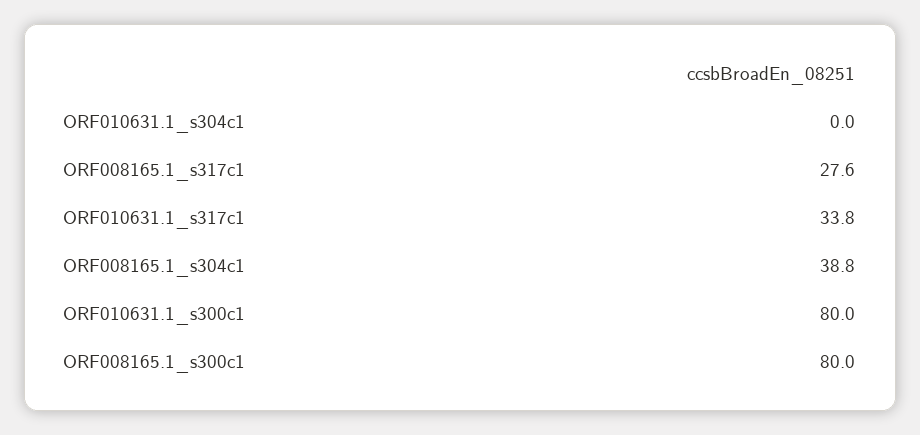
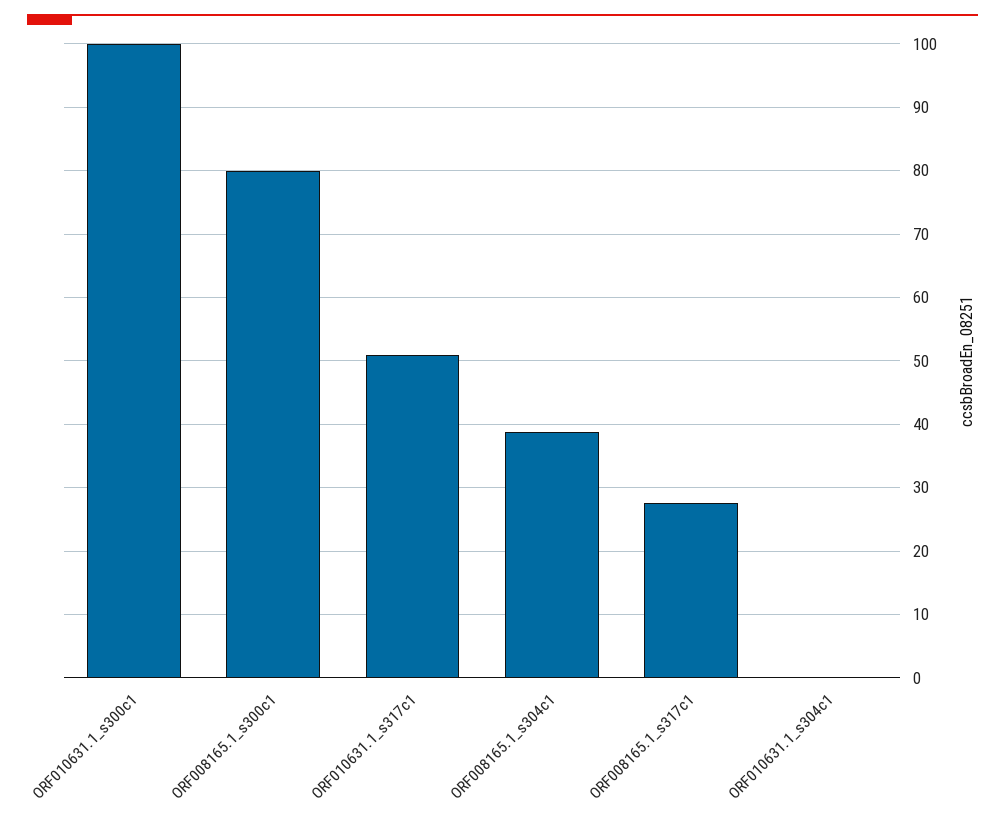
ORF010631.1_s317c1: 33.8 -> 51
ORF010631.1_s300c1: 80 -> 100

